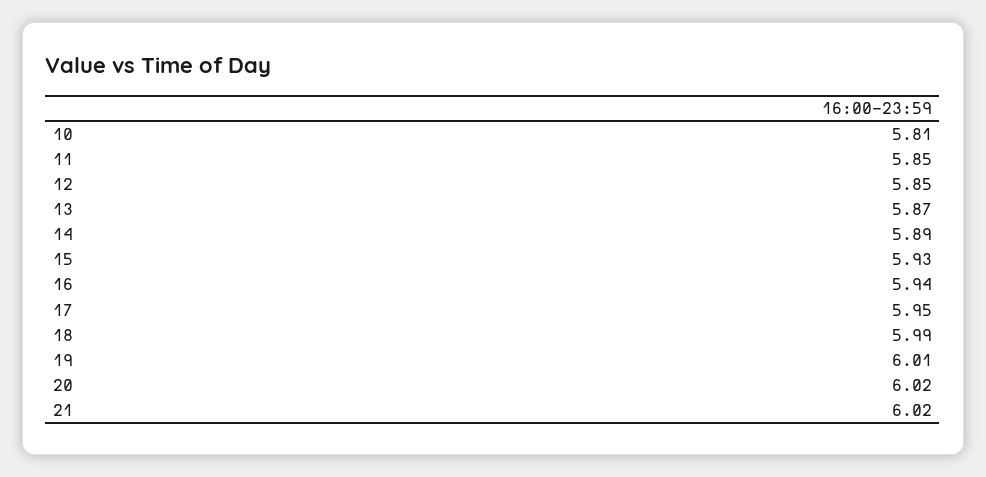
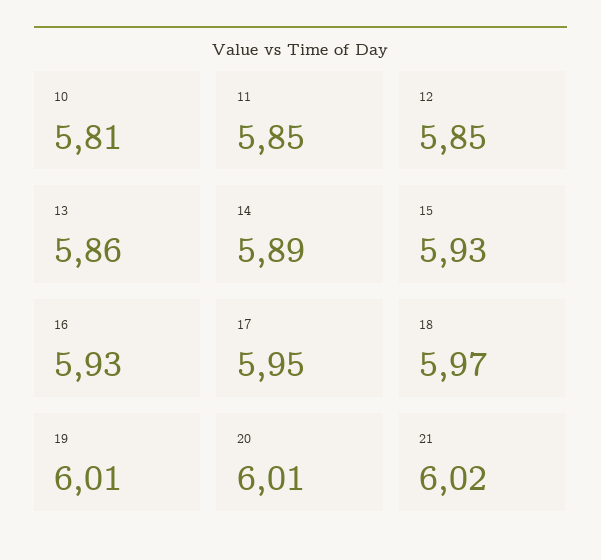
13: 5.87 -> 5.86
16: 5.94 -> 5.93
18: 5.99 -> 5.97
20: 6.02 -> 6.01

